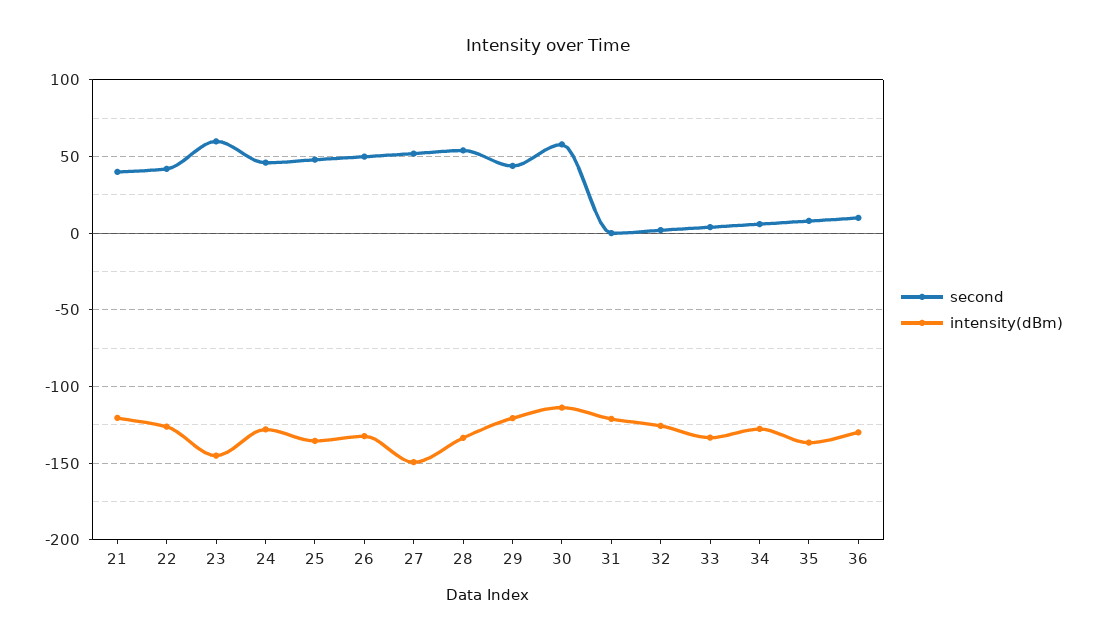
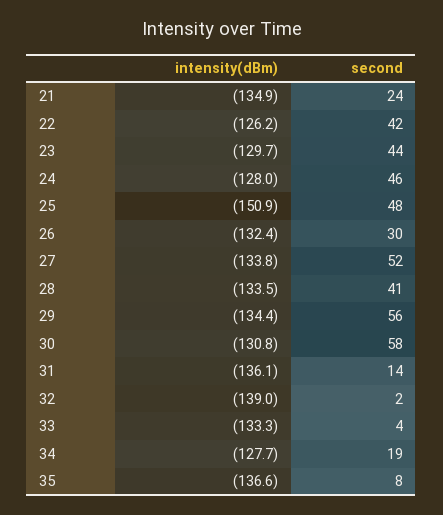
second, 21: 40 -> 24
intensity(dBm), 21: -120 -> -134.9
second, 23: 60 -> 44
intensity(dBm), 23: -145 -> -129.7
intensity(dBm), 25: -135 -> -150.9
second, 26: 50 -> 30
intensity(dBm), 27: -150 -> -133.8
second, 28: 55 -> 41
second, 29: 45 -> 56
intensity(dBm), 29: -120 -> -134.4
intensity(dBm), 30: -115 -> -130.8
second, 31: 0 -> 14
intensity(dBm), 31: -120 -> -136.1
intensity(dBm), 32: -125 -> -139
second, 34: 5 -> 19
second, 36: 10 -> none
intensity(dBm), 36: -130 -> none

